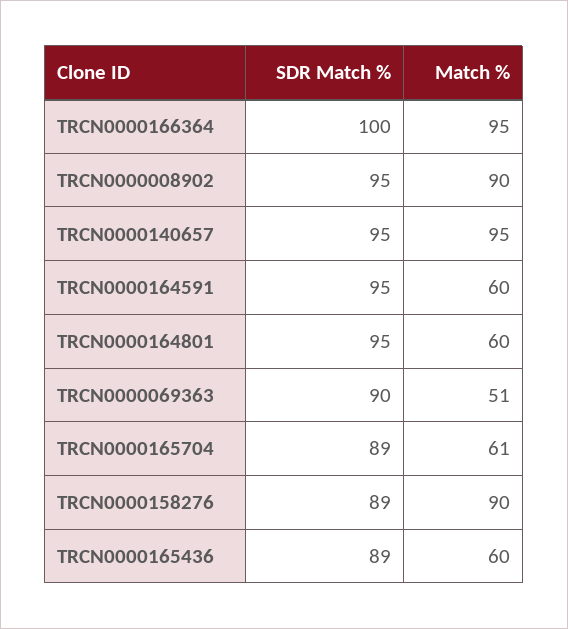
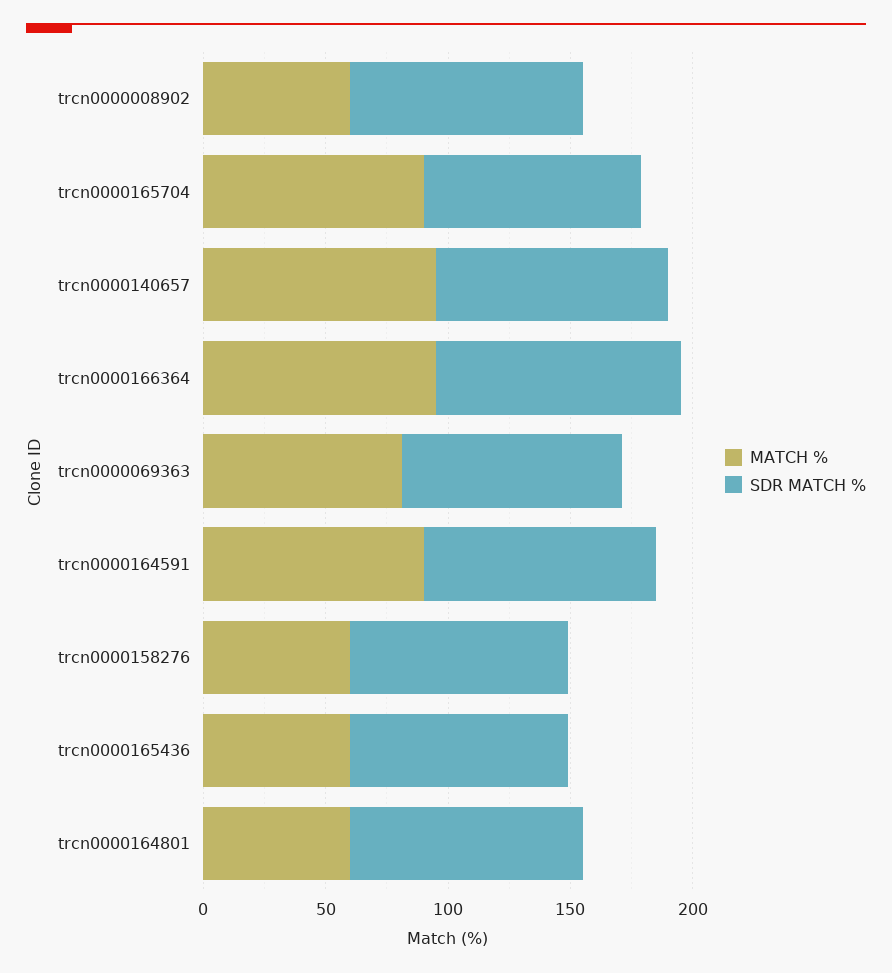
Match %, TRCN0000008902: 90 -> 60
Match %, TRCN0000164591: 60 -> 90
Match %, TRCN0000069363: 51 -> 80
Match %, TRCN0000165704: 61 -> 90
Match %, TRCN0000158276: 90 -> 60

